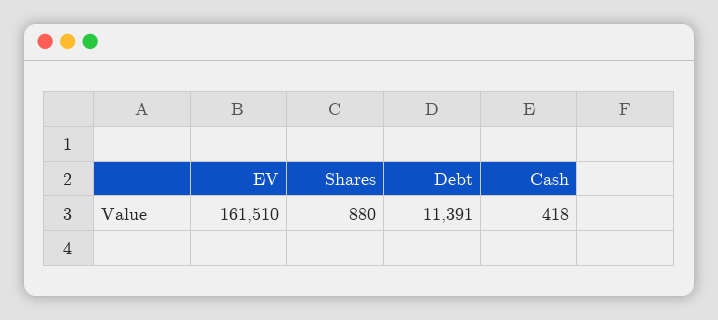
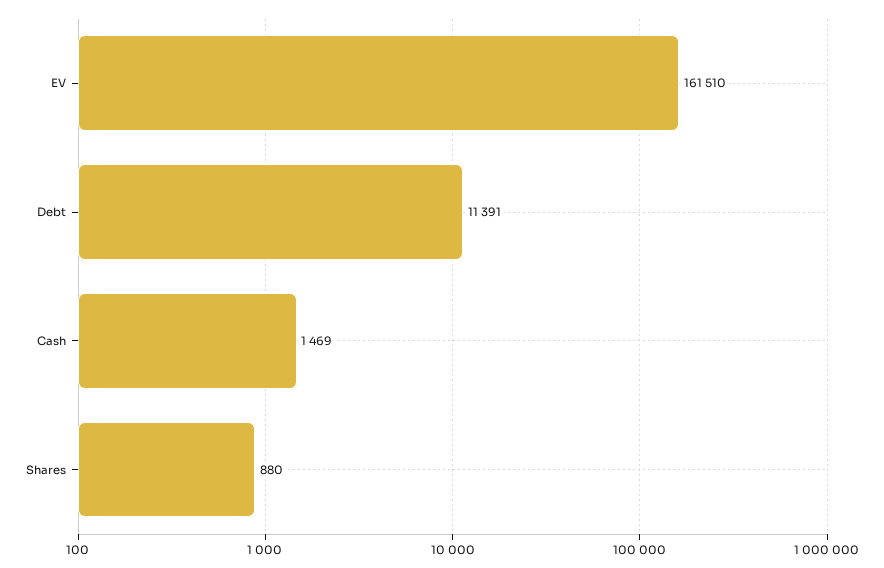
Cash: 418 -> 1469

